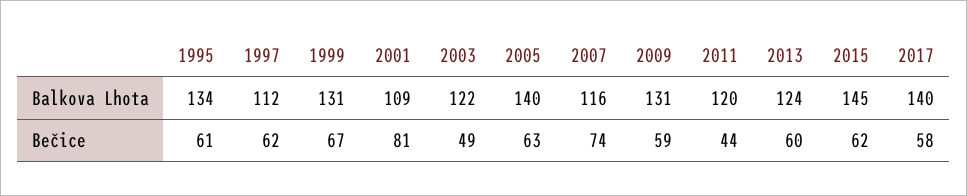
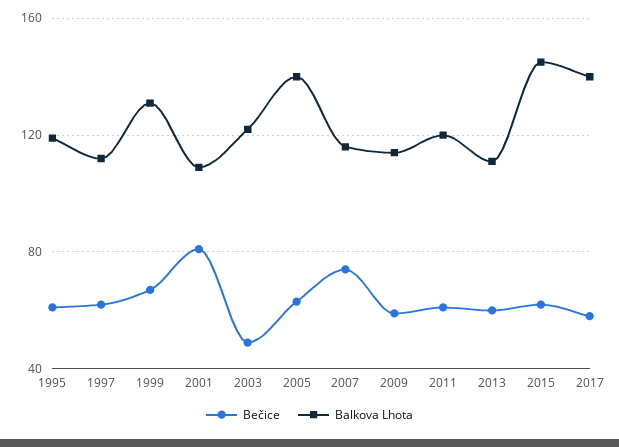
Balkova Lhota, 1995: 134 -> 120
Balkova Lhota, 2009: 131 -> 115
Balkova Lhota, 2013: 124 -> 110
Bečice, 2011: 44 -> 60

